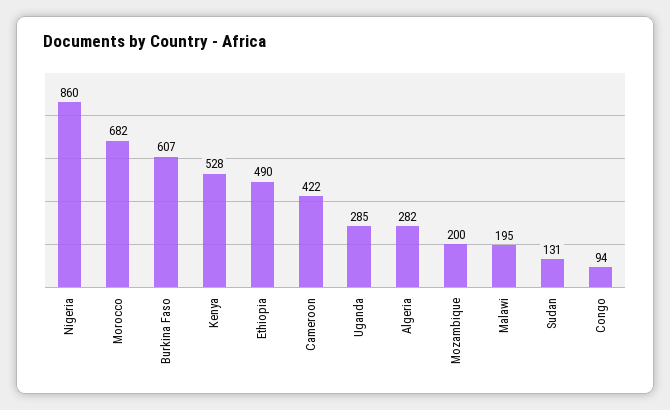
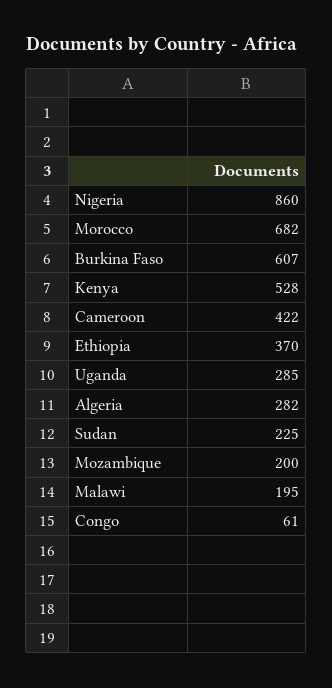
Ethiopia: 490 -> 370
Sudan: 131 -> 225
Congo: 94 -> 61

